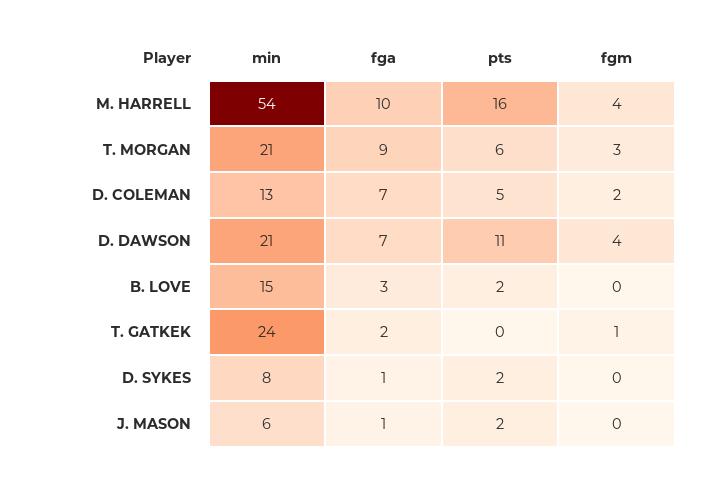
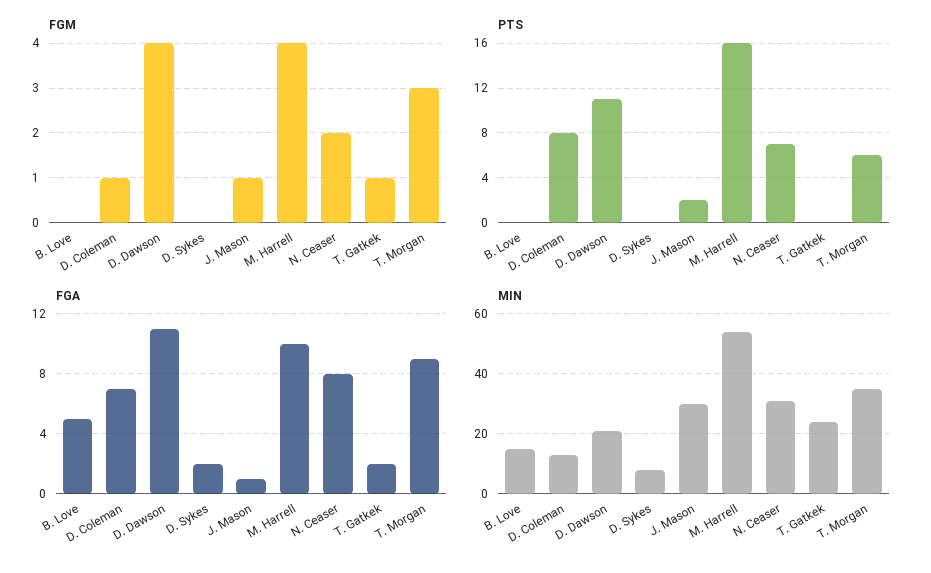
min, T. MORGAN: 21 -> 35
pts, D. COLEMAN: 5 -> 8
fgm, D. COLEMAN: 2 -> 1
fga, D. DAWSON: 7 -> 11
fga, B. LOVE: 3 -> 5
pts, B. LOVE: 2 -> 0
fga, D. SYKES: 1 -> 2
pts, D. SYKES: 2 -> 0
min, J. MASON: 6 -> 30
fgm, J. MASON: 0 -> 1
fgm, N. Ceaser: none -> 2
pts, N. Ceaser: none -> 7
fga, N. Ceaser: none -> 8
min, N. Ceaser: none -> 30

